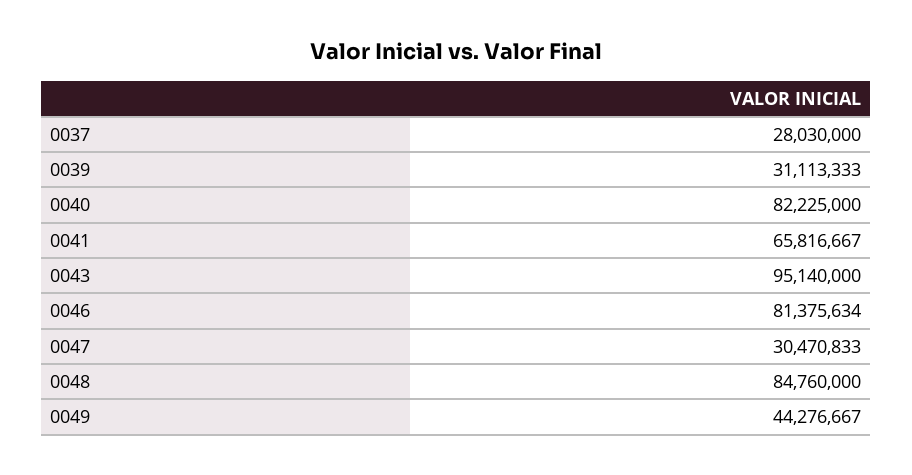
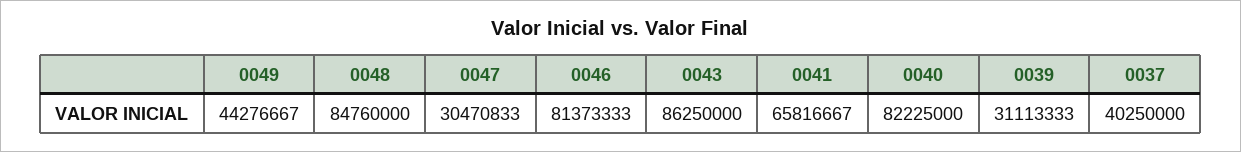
0037: 28030000 -> 40250000
0043: 95140000 -> 86250000
0046: 81375634 -> 81373333

